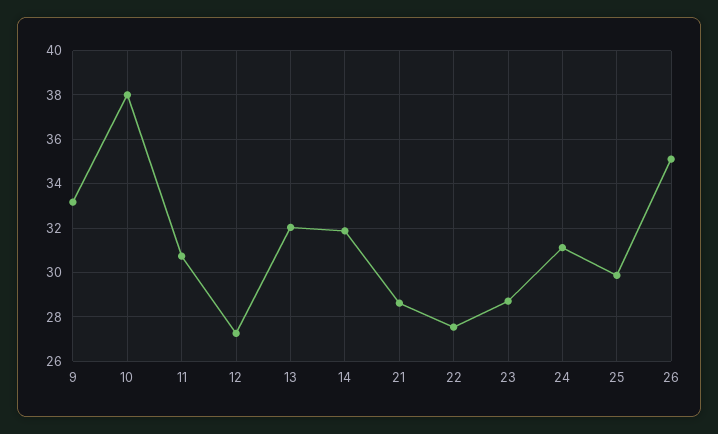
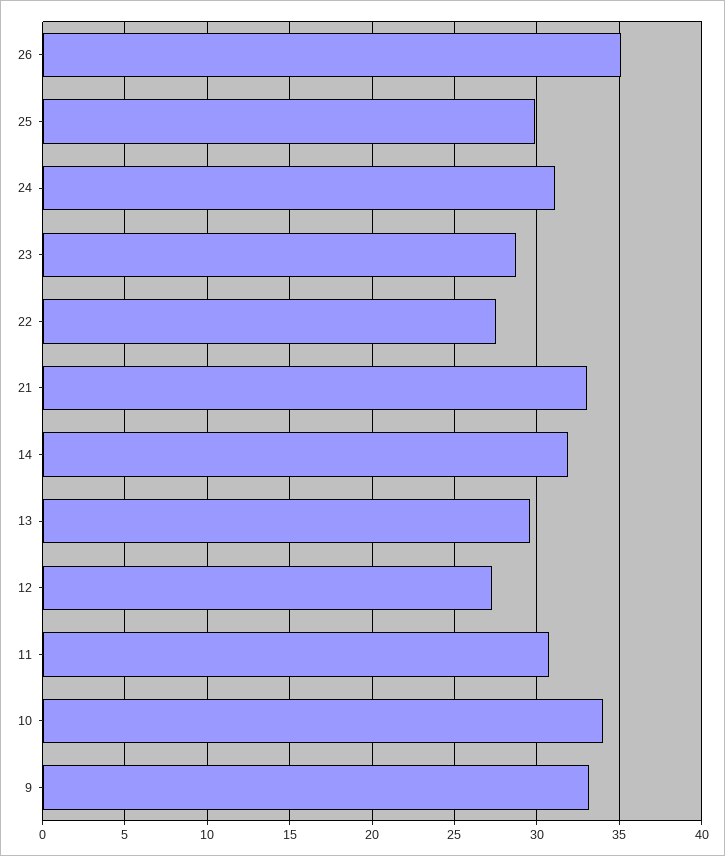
10: 38 -> 34
13: 32 -> 29.5
21: 28.5 -> 33

